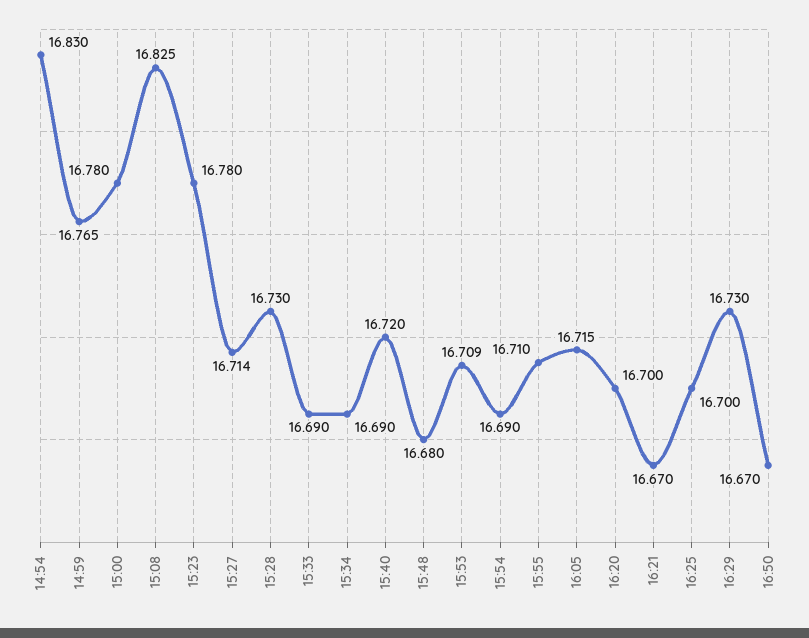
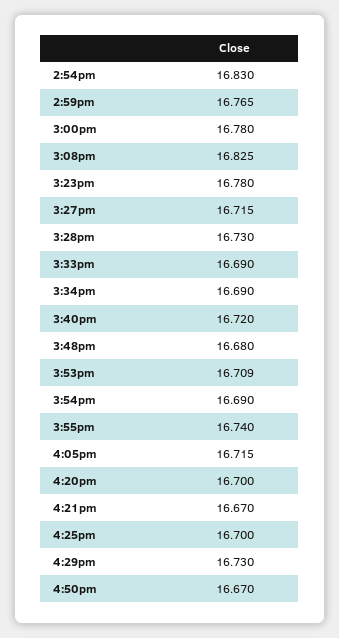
15:27: 16.714 -> 16.715
15:55: 16.71 -> 16.74

